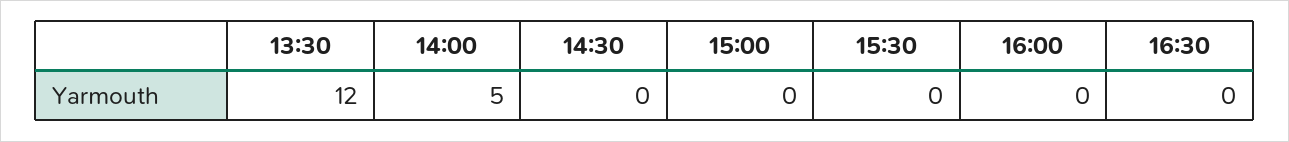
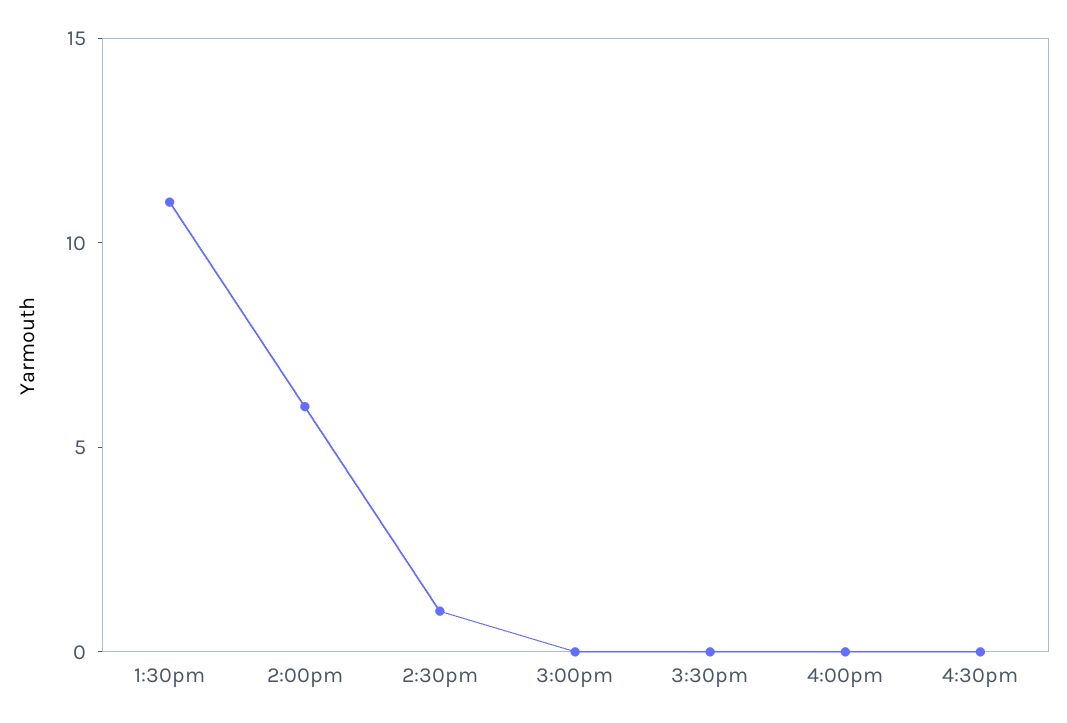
13:30: 12 -> 11
14:00: 5 -> 6
14:30: 0 -> 1

